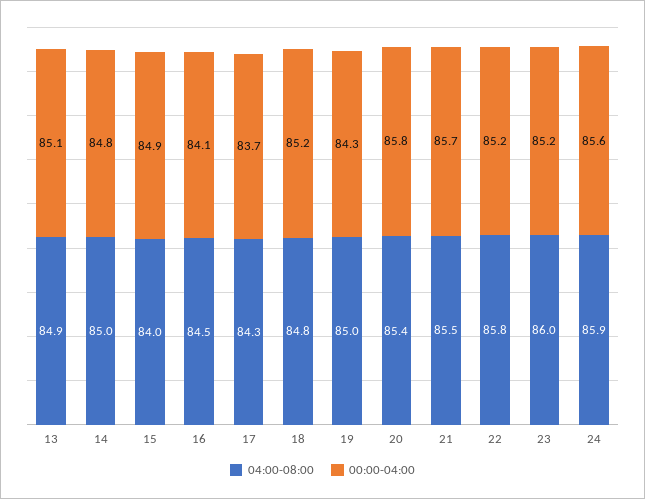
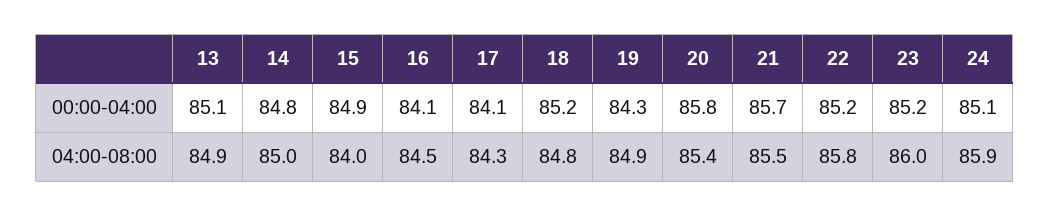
00:00-04:00, 17: 83.7 -> 84.1
04:00-08:00, 19: 85 -> 84.9
00:00-04:00, 24: 85.6 -> 85.1

